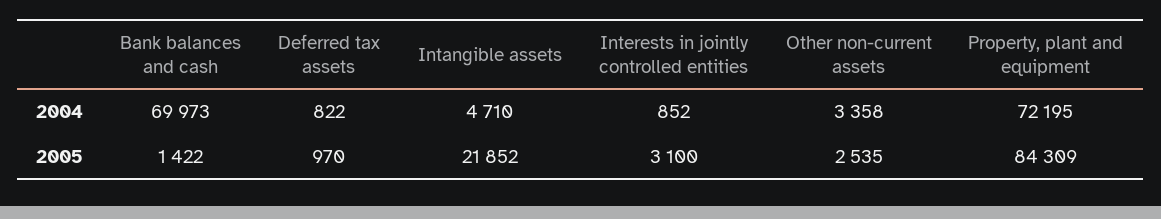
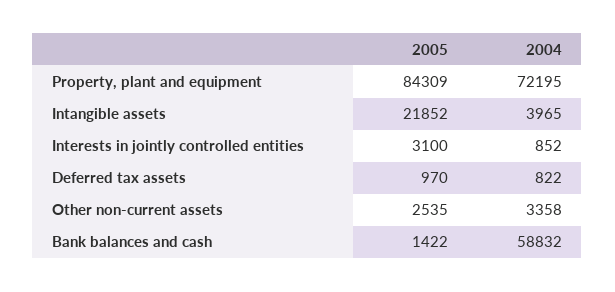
Bank balances and cash, 2004: 69973 -> 58832
Intangible assets, 2004: 4710 -> 3965

